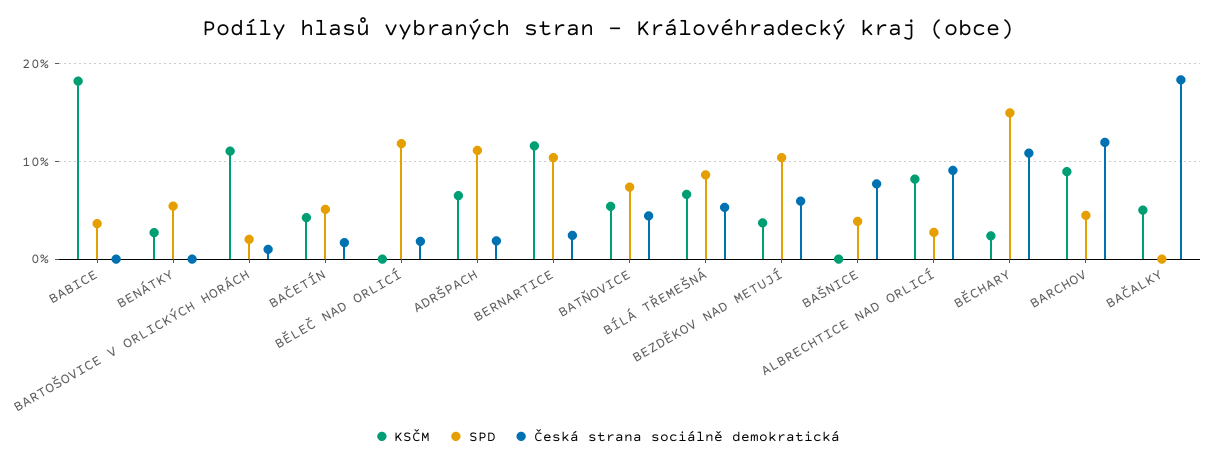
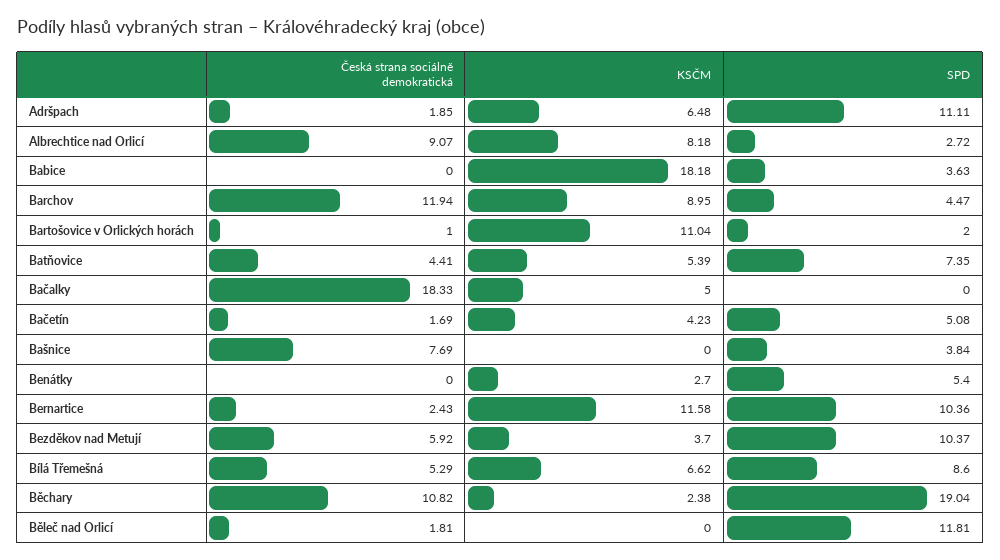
SPD, BĚCHARY: 15 -> 19.04

